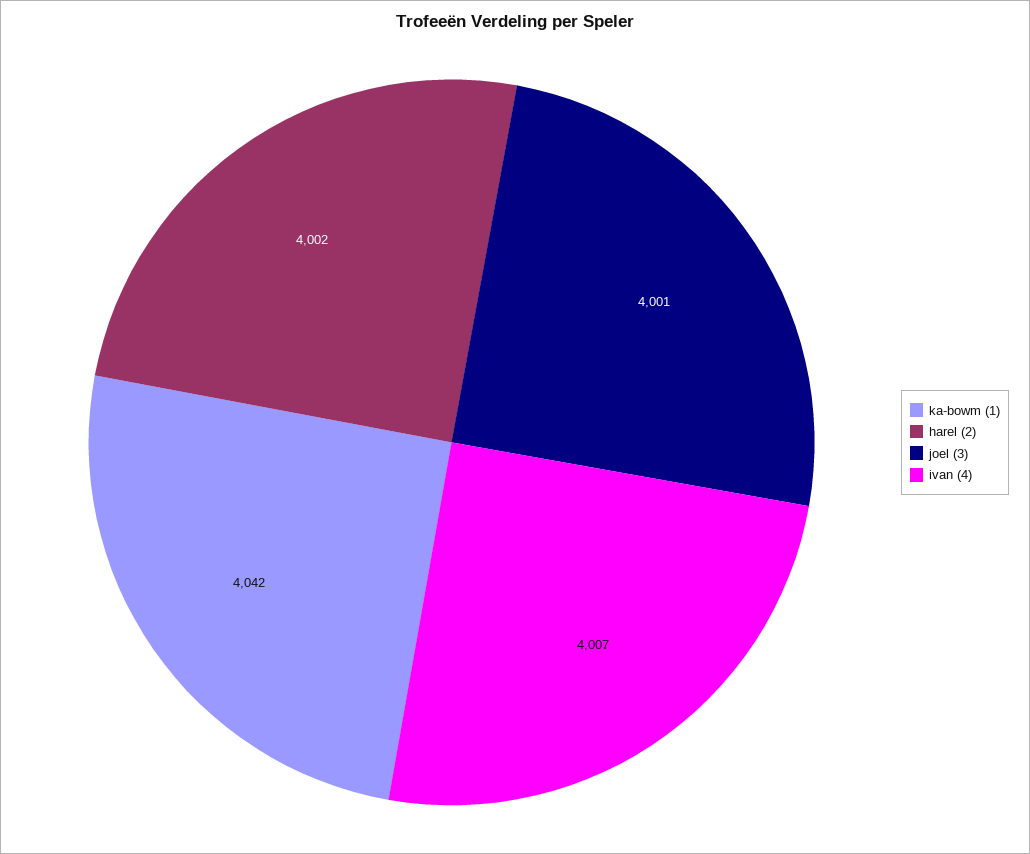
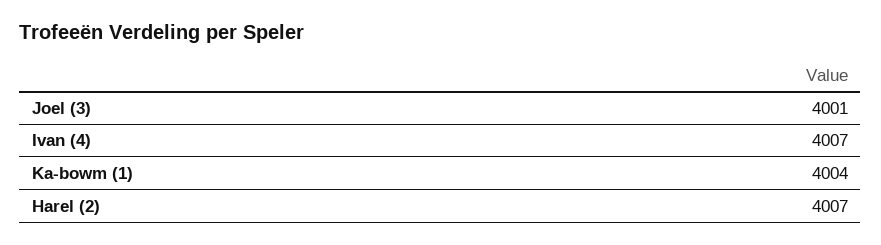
ka-bowm (1): 4042 -> 4004
harel (2): 4002 -> 4007

